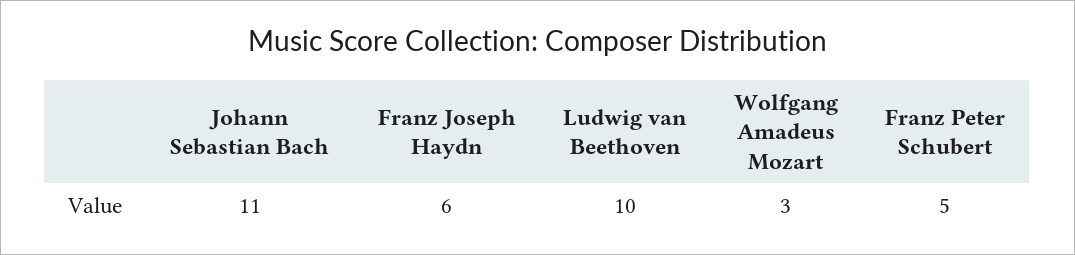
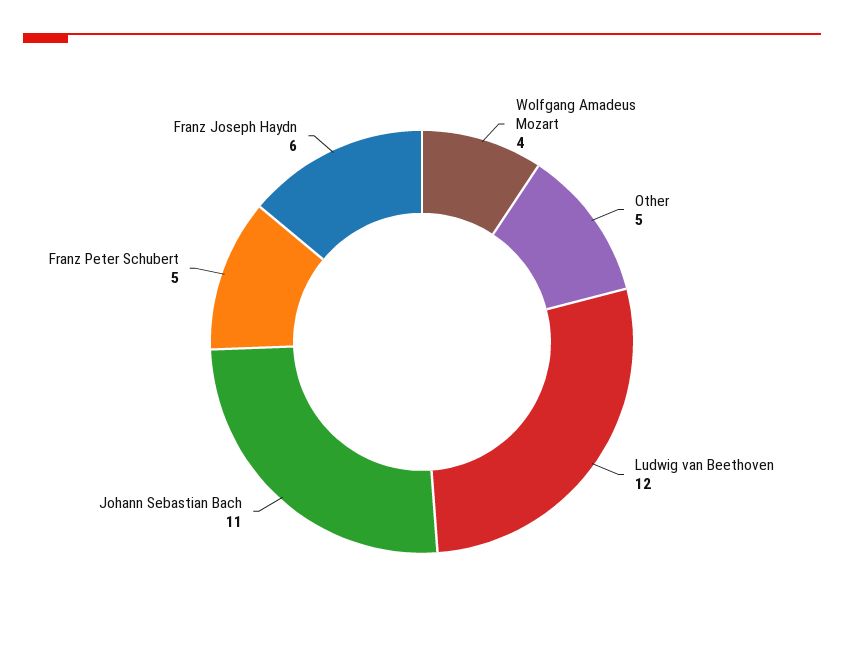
Ludwig van Beethoven: 10 -> 12
Wolfgang Amadeus Mozart: 3 -> 4
Other: none -> 5

